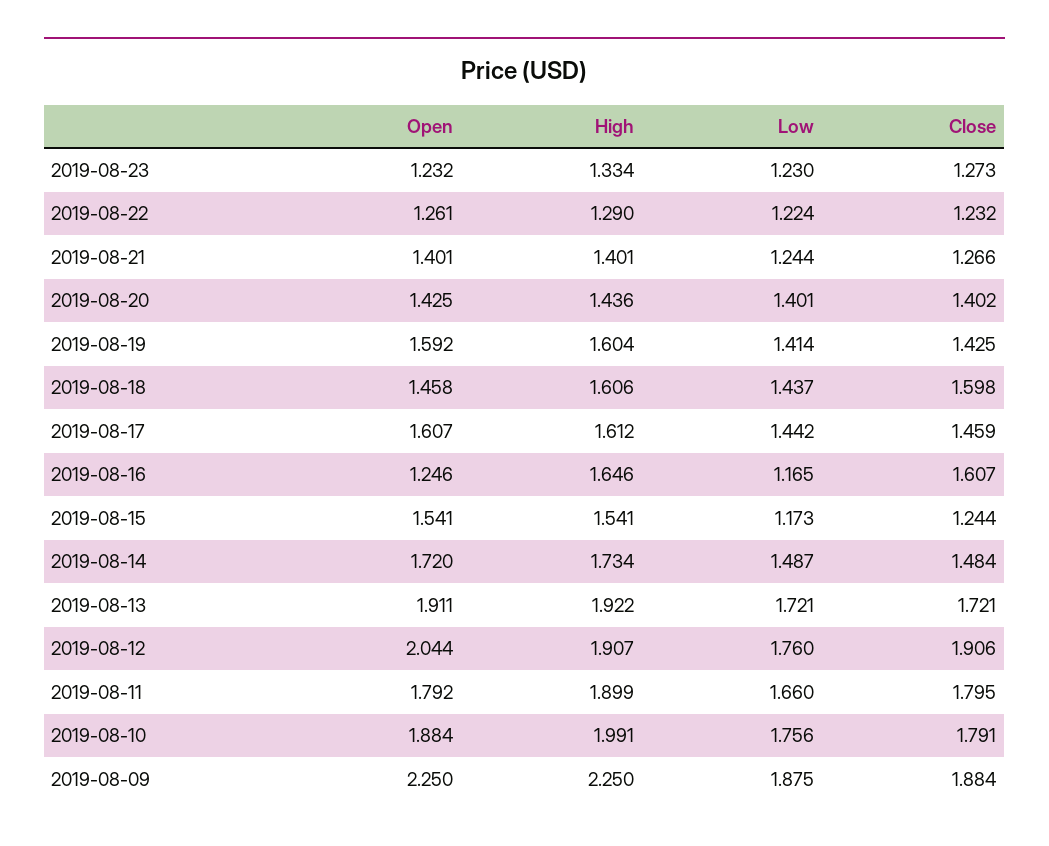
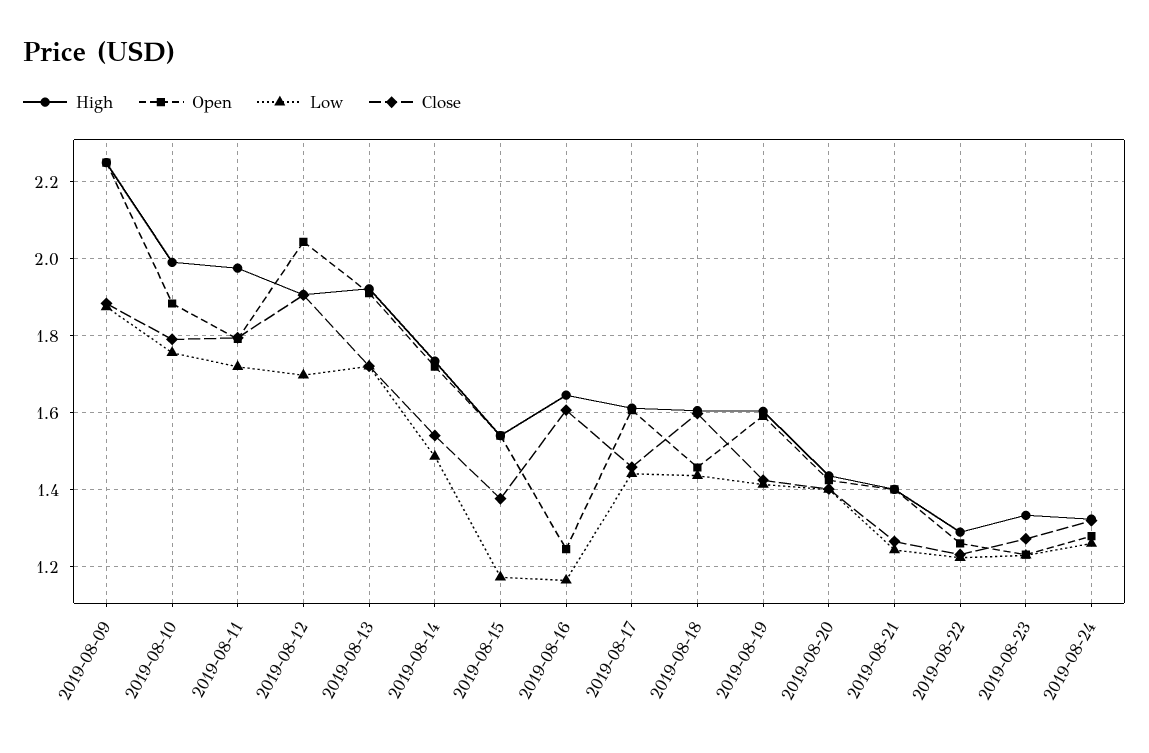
Close, 2019-08-15: 1.244 -> 1.38
Close, 2019-08-14: 1.484 -> 1.54
Low, 2019-08-12: 1.76 -> 1.7
High, 2019-08-11: 1.899 -> 1.98
Low, 2019-08-11: 1.66 -> 1.72
High, 2019-08-24: none -> 1.32
Open, 2019-08-24: none -> 1.28
Low, 2019-08-24: none -> 1.26
Close, 2019-08-24: none -> 1.32

